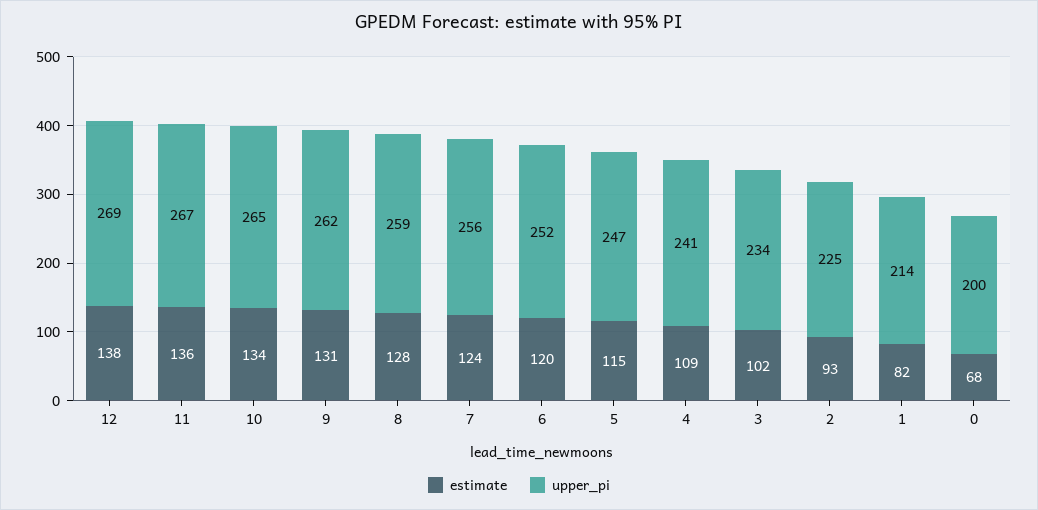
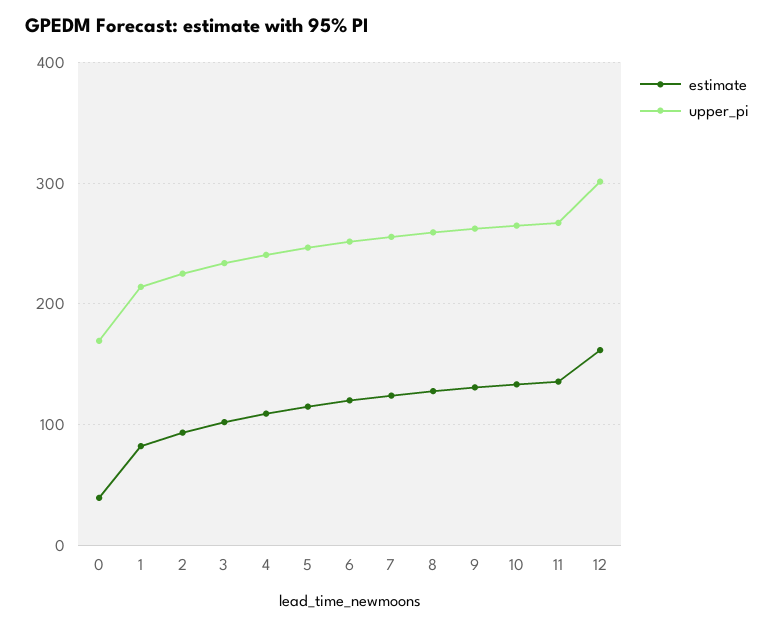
estimate, 12: 138 -> 160
upper_pi, 12: 269 -> 300
estimate, 0: 68 -> 40
upper_pi, 0: 200 -> 170

